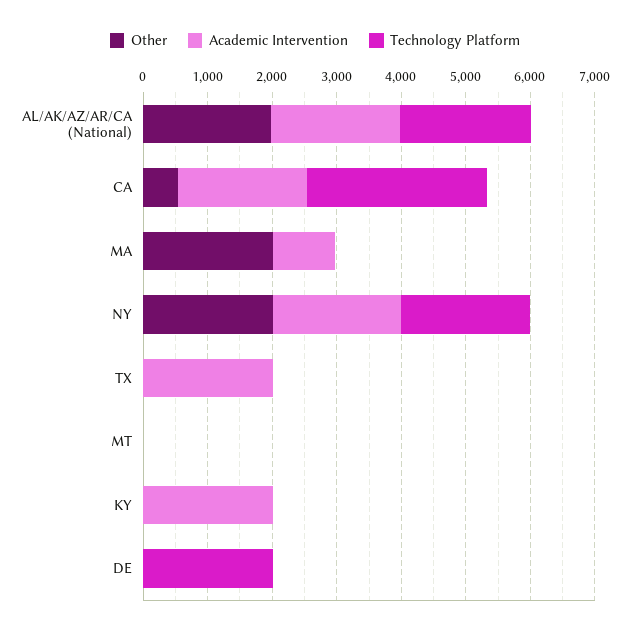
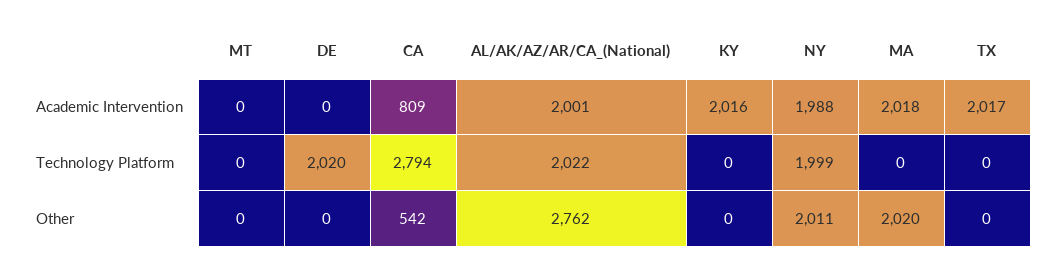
Other, AL/AK/AZ/AR/CA (National): 2000 -> 2762
Academic Intervention, CA: 2000 -> 809
Academic Intervention, MA: 1000 -> 2018

